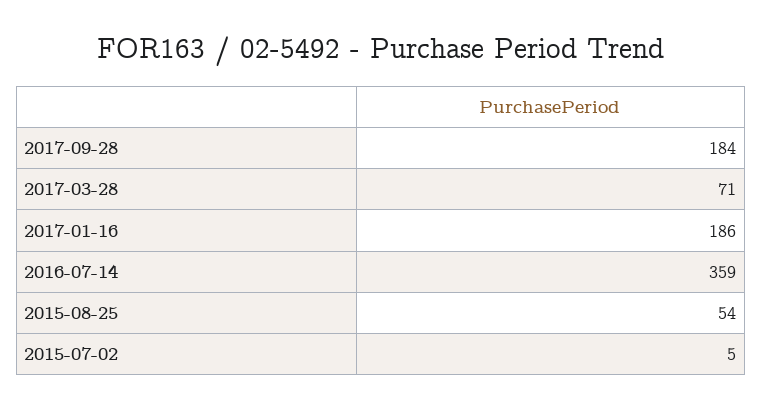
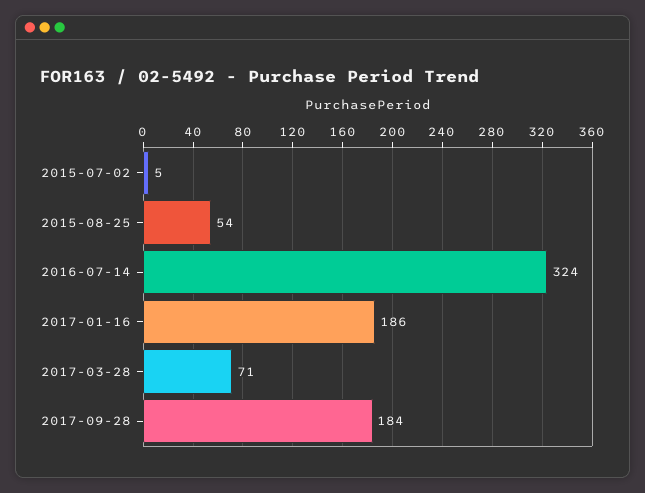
2016-07-14: 359 -> 324

